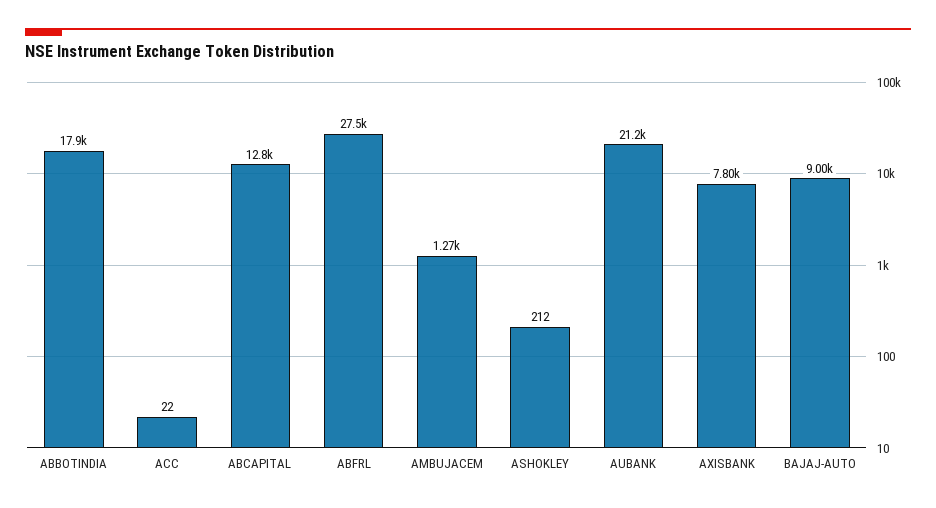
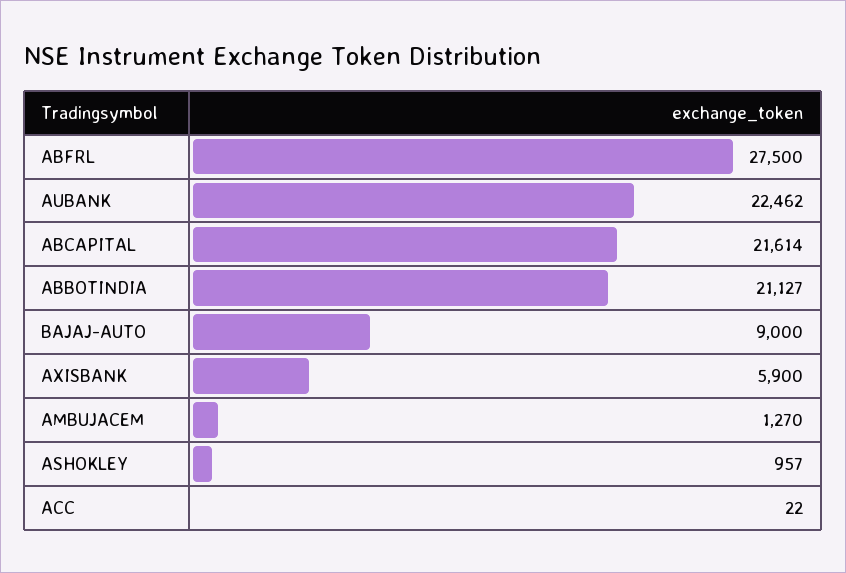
ABBOTINDIA: 17900 -> 21127
ABCAPITAL: 12800 -> 21614
ASHOKLEY: 212 -> 957
AUBANK: 21200 -> 22462
AXISBANK: 7800 -> 5900

